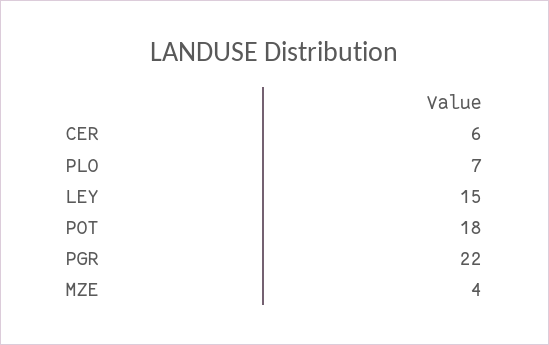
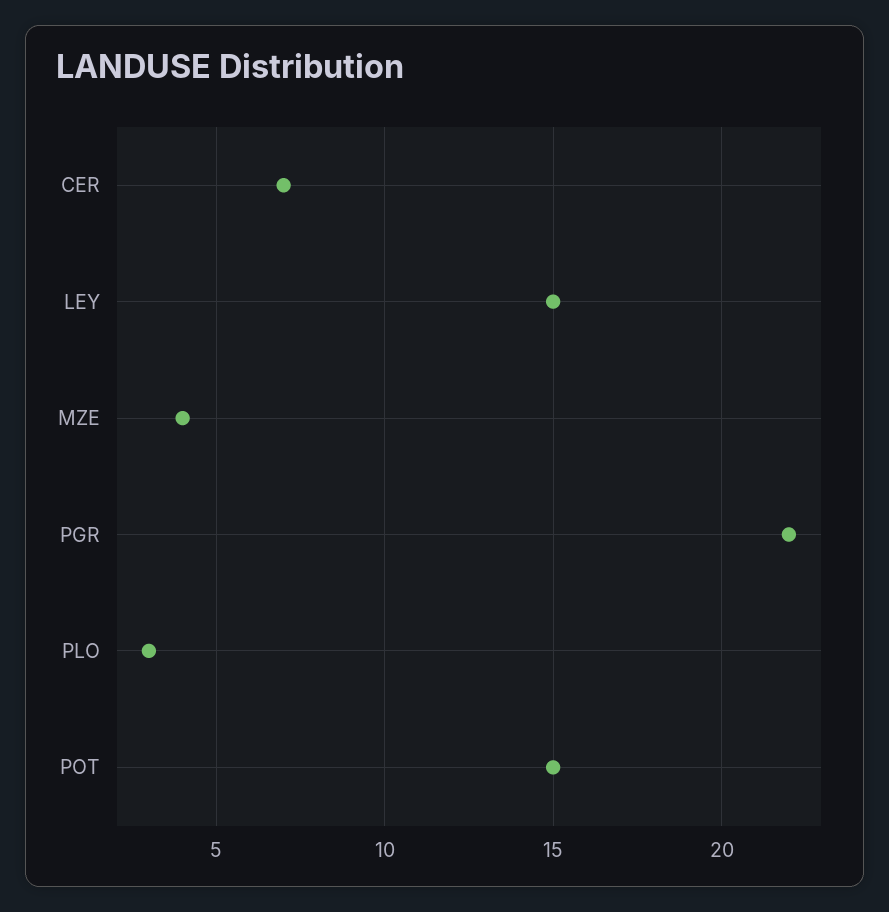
CER: 6 -> 7
PLO: 7 -> 3
POT: 18 -> 15

